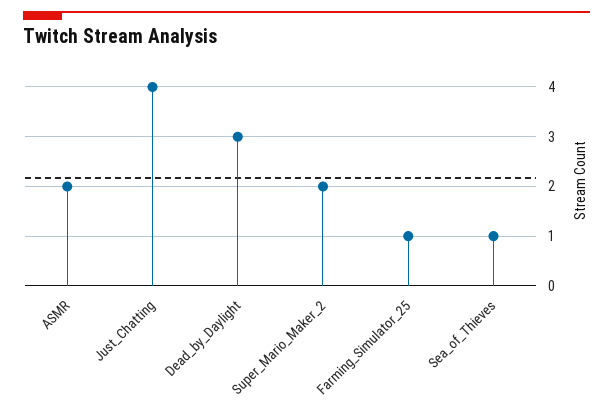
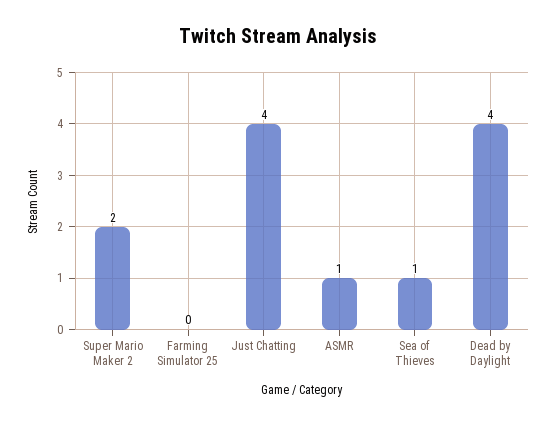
ASMR: 2 -> 1
Dead_by_Daylight: 3 -> 4
Farming_Simulator_25: 1 -> 0

